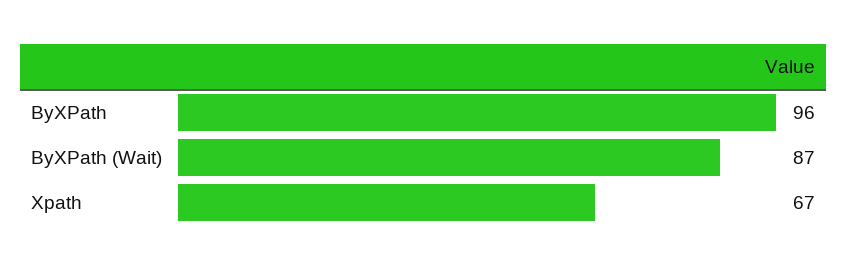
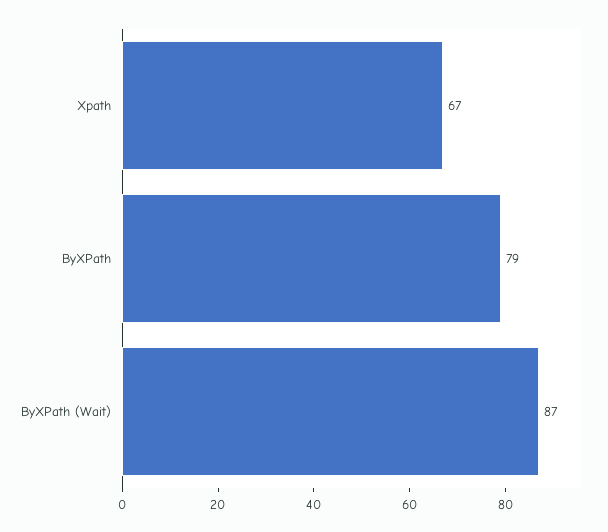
ByXPath: 96 -> 79

